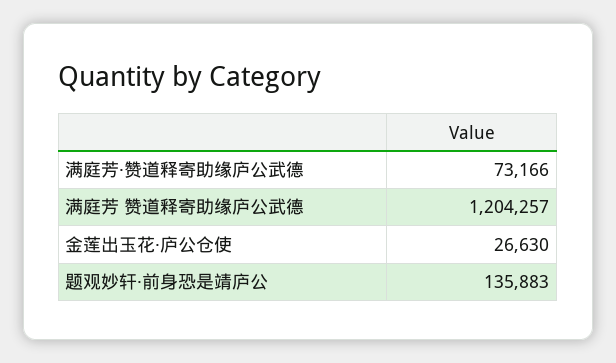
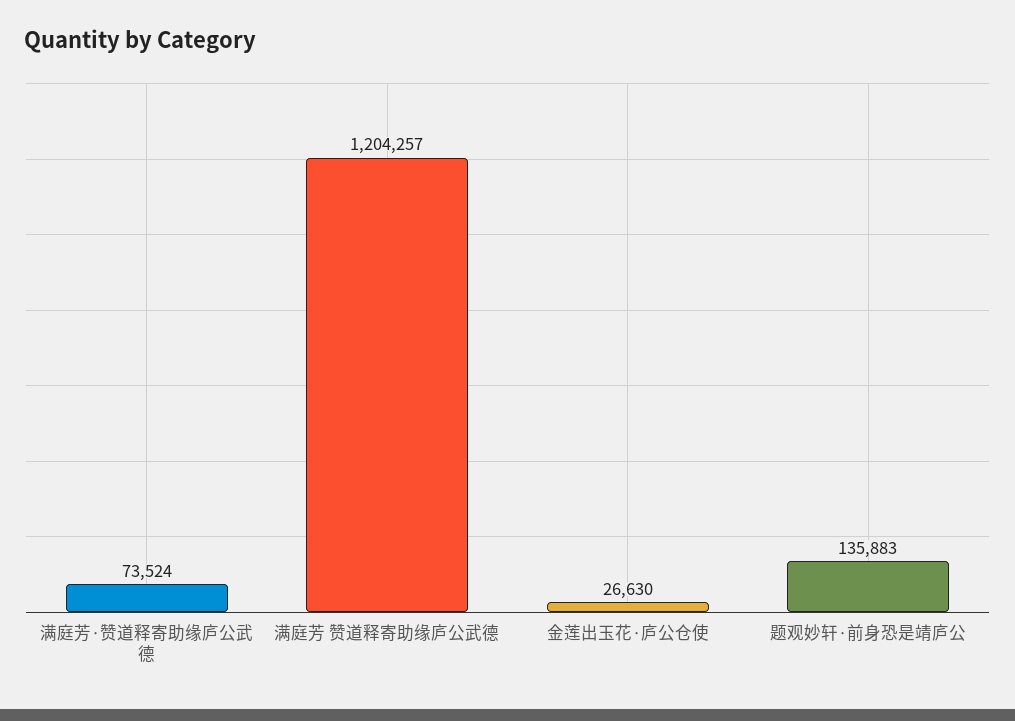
满庭芳·赞道释寄助缘庐公武德: 73166 -> 73524

